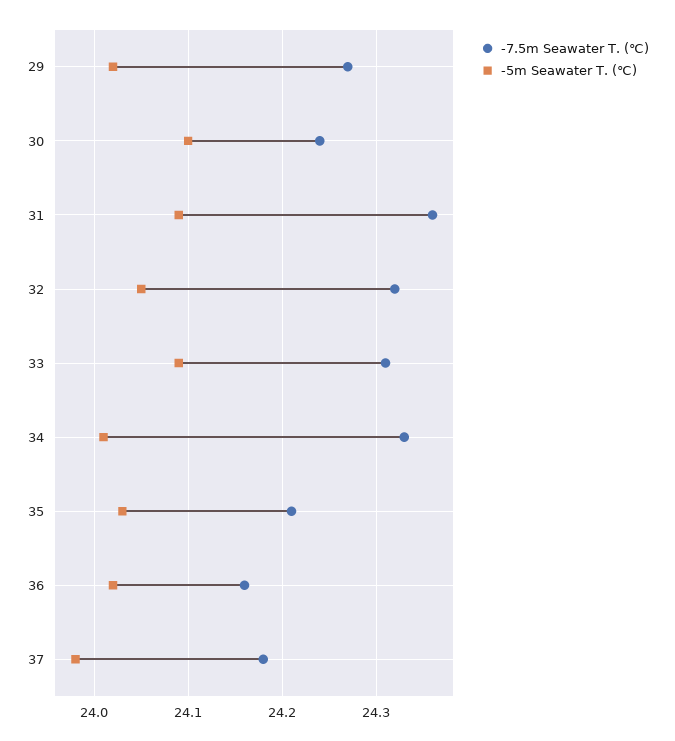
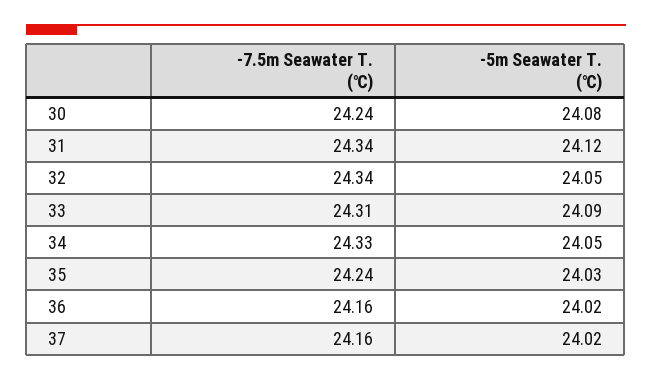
-7.5m Seawater T. (℃), 29: 24.27 -> none
-5m Seawater T. (℃), 29: 24.02 -> none
-5m Seawater T. (℃), 30: 24.1 -> 24.08
-7.5m Seawater T. (℃), 31: 24.36 -> 24.34
-5m Seawater T. (℃), 31: 24.09 -> 24.12
-7.5m Seawater T. (℃), 32: 24.32 -> 24.34
-5m Seawater T. (℃), 34: 24.01 -> 24.05
-7.5m Seawater T. (℃), 35: 24.21 -> 24.24
-7.5m Seawater T. (℃), 37: 24.18 -> 24.16
-5m Seawater T. (℃), 37: 23.98 -> 24.02

